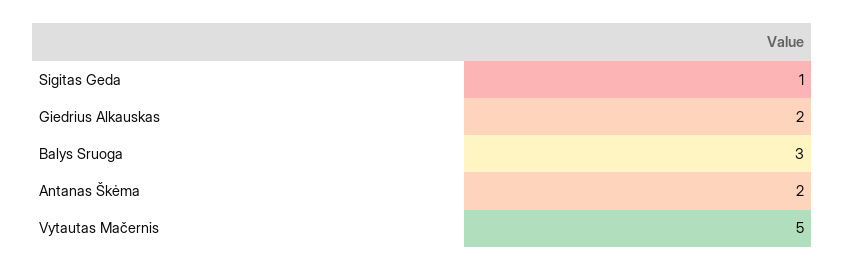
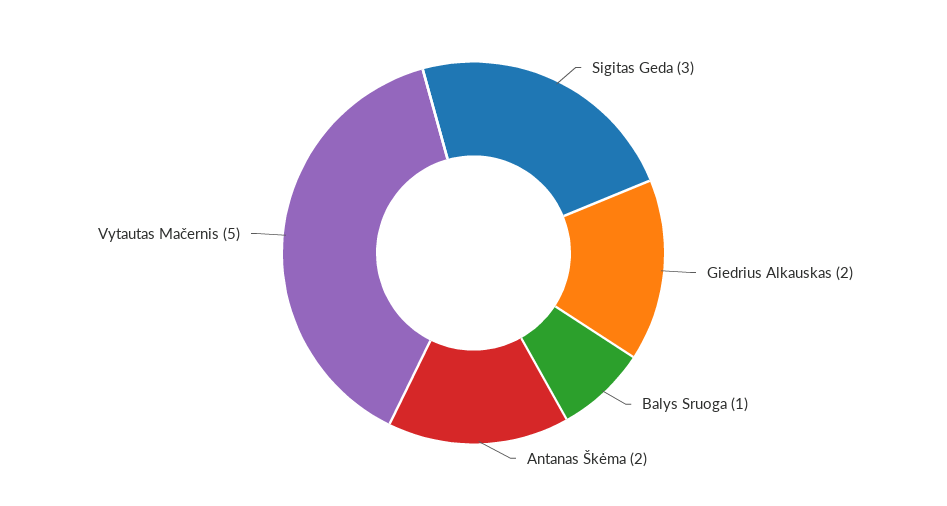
Sigitas Geda: 1 -> 3
Balys Sruoga: 3 -> 1

